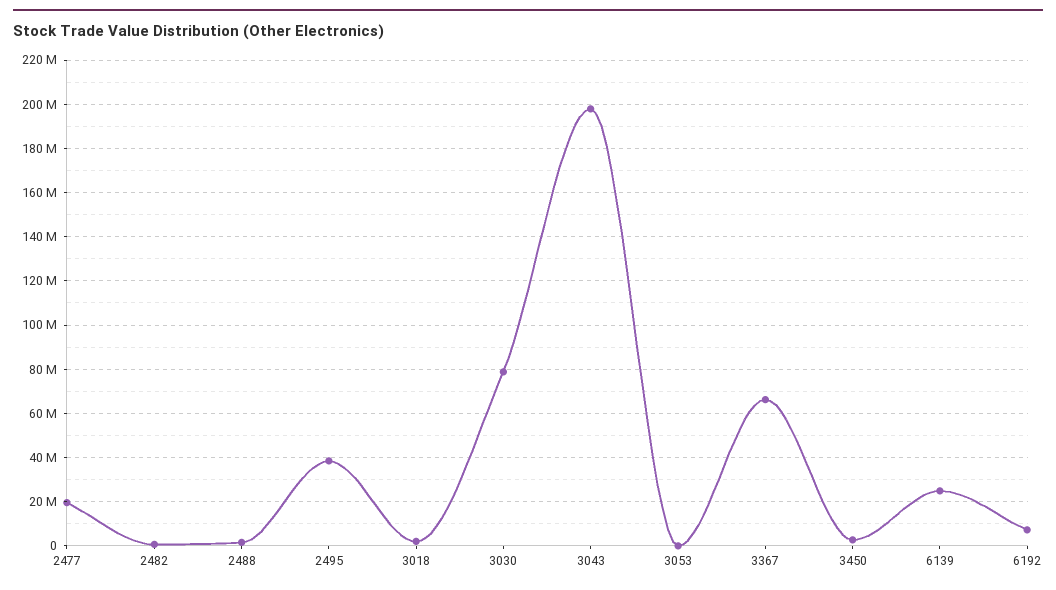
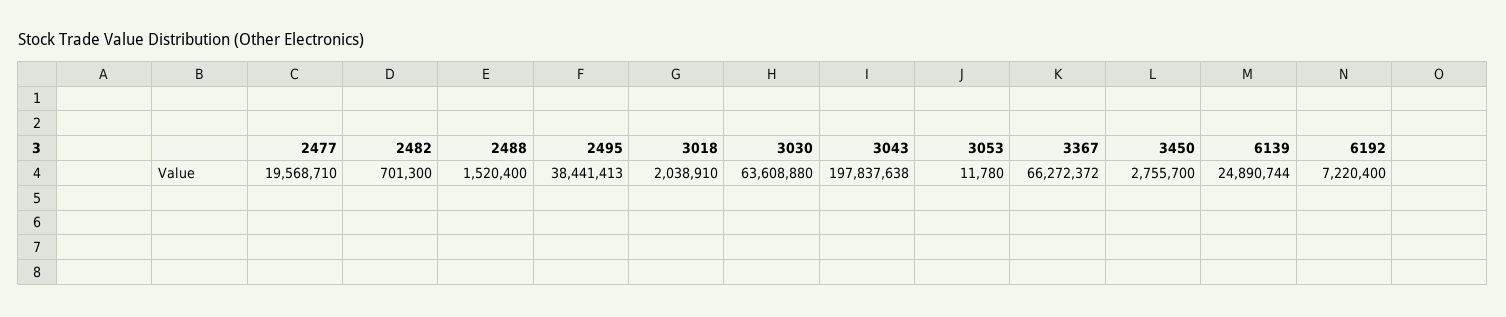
3030: 80000000 -> 63608880

